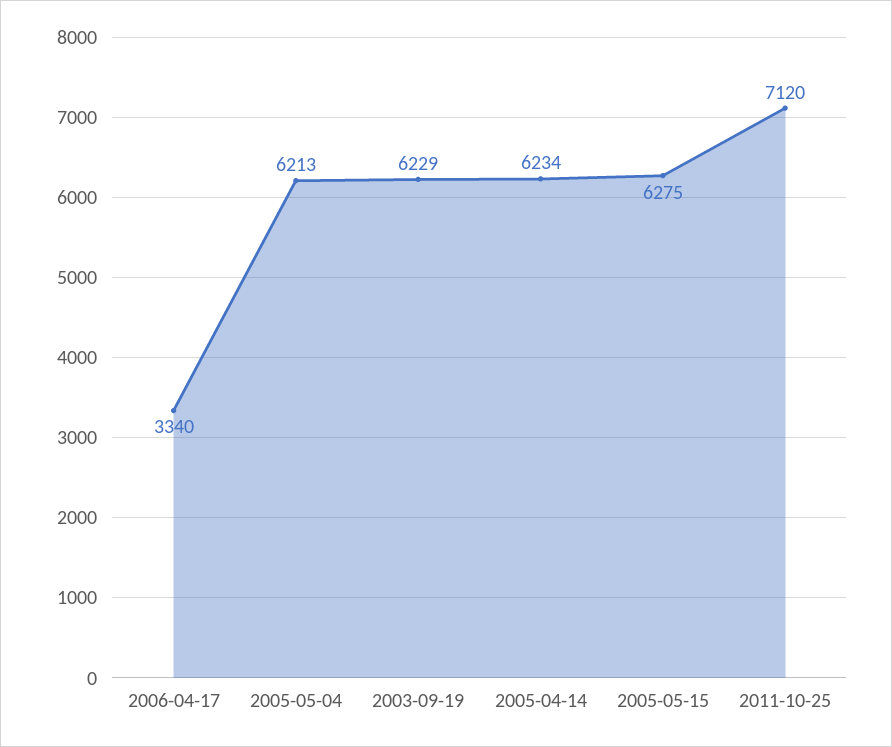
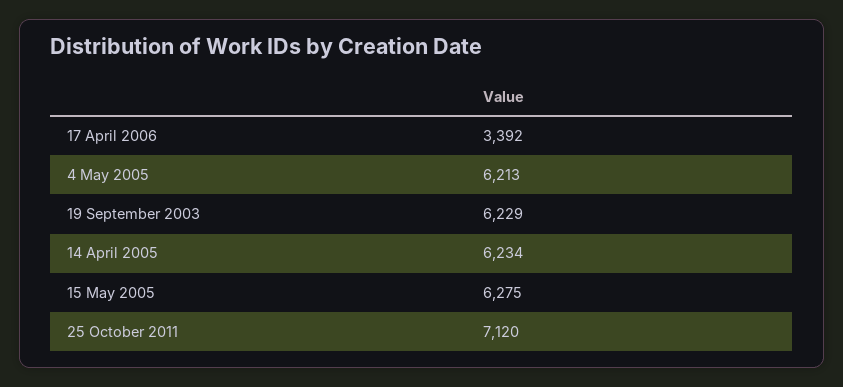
2006-04-17: 3340 -> 3392

